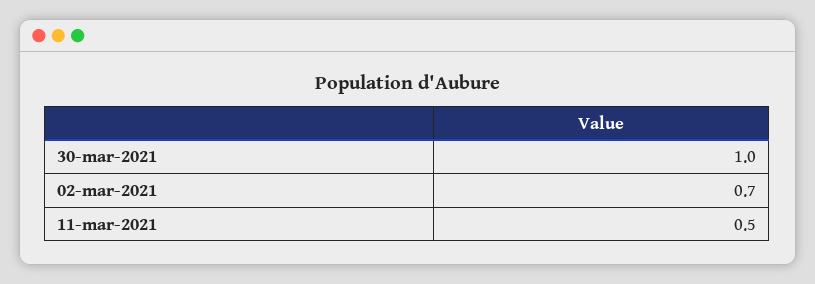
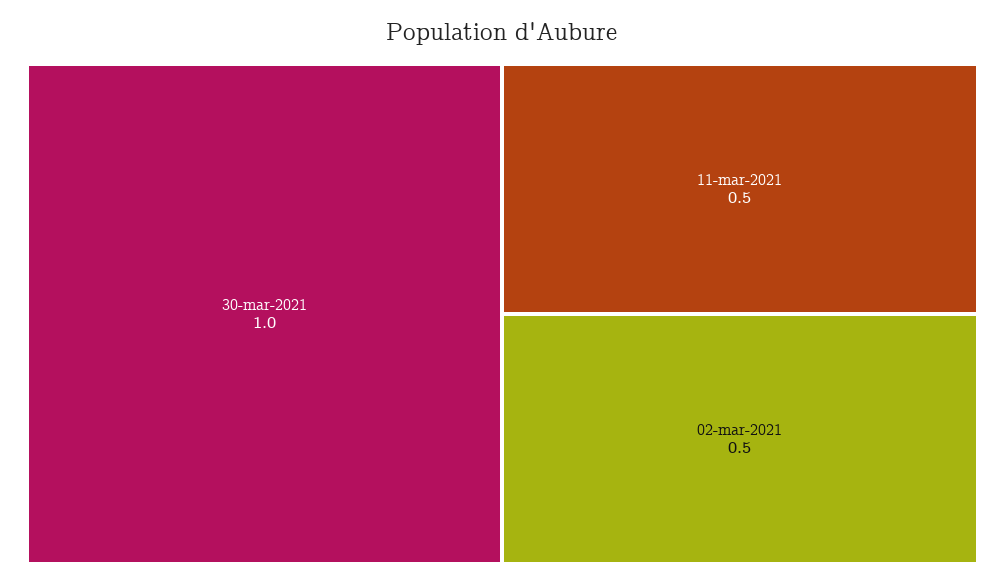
02-mar-2021: 0.7 -> 0.5

